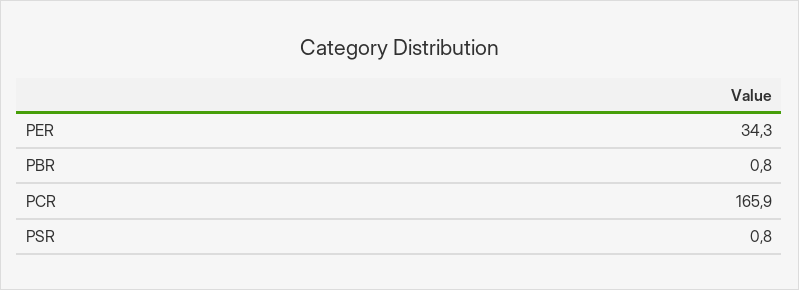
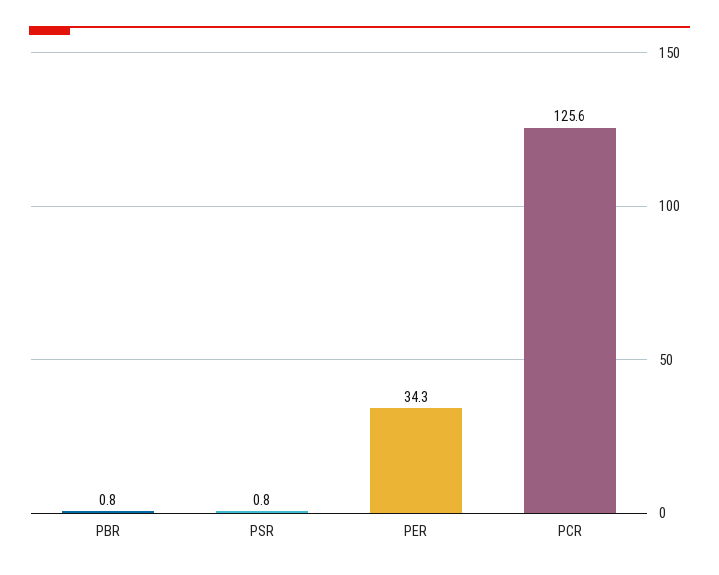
PCR: 165.9 -> 125.6

